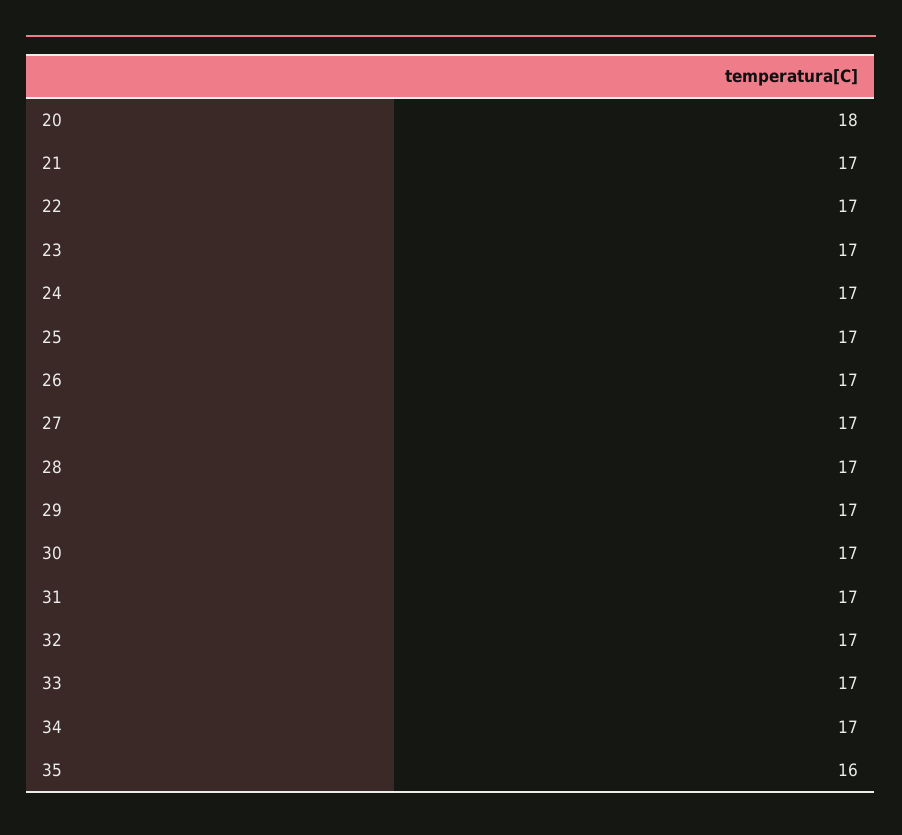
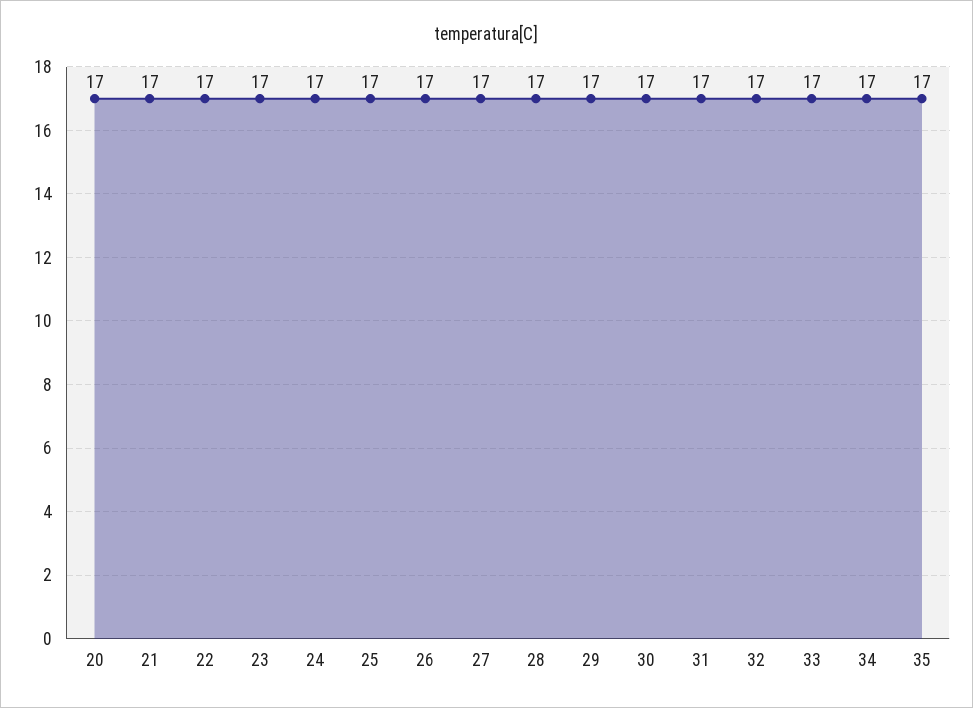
20: 18 -> 17
35: 16 -> 17

